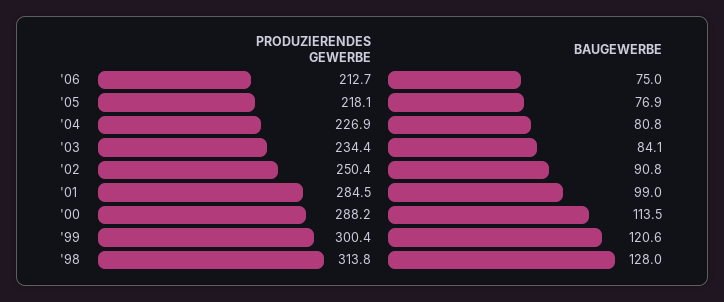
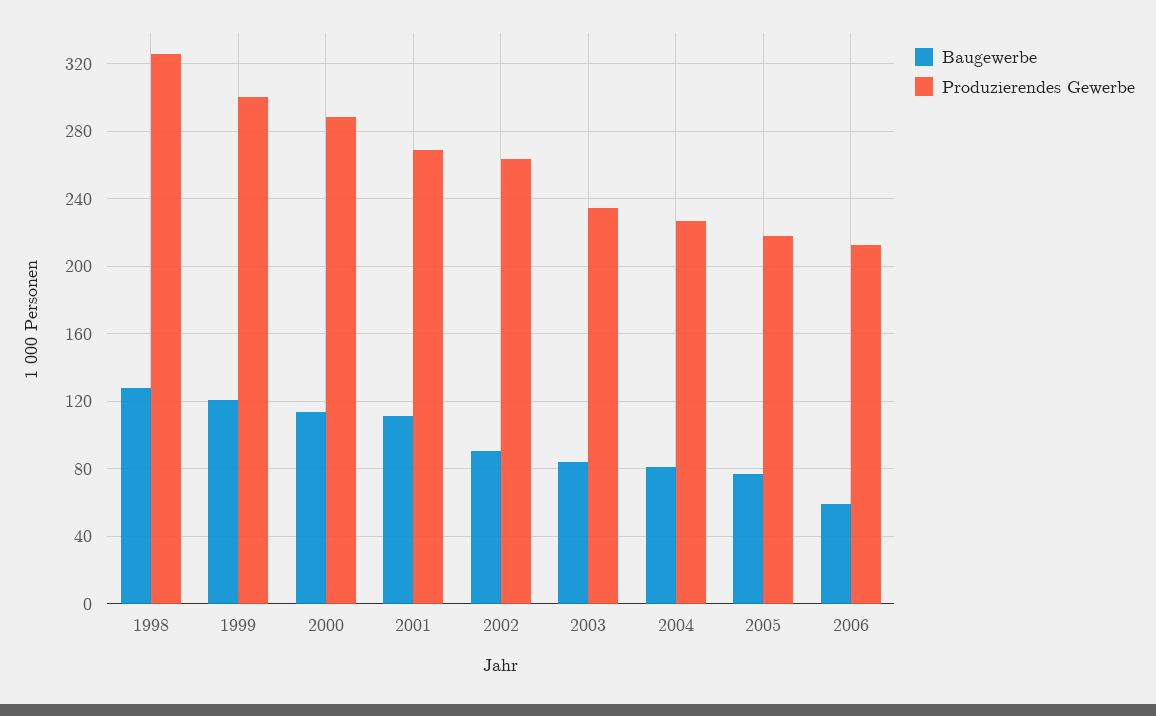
BAUGEWERBE, '06: 75 -> 60
PRODUZIERENDES GEWERBE, '02: 250.4 -> 265
PRODUZIERENDES GEWERBE, '01: 284.5 -> 270
BAUGEWERBE, '01: 99 -> 110
PRODUZIERENDES GEWERBE, '98: 313.8 -> 325

